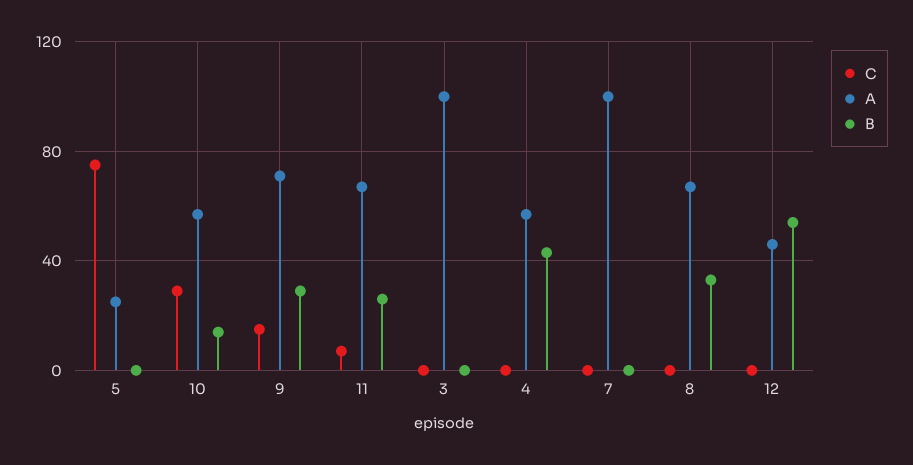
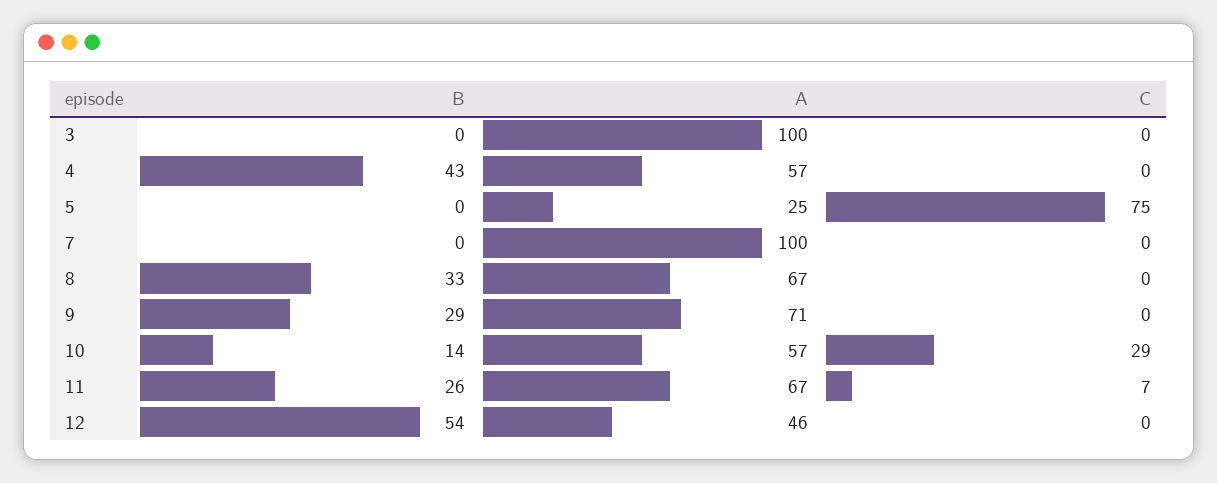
C, 9: 15 -> 0

